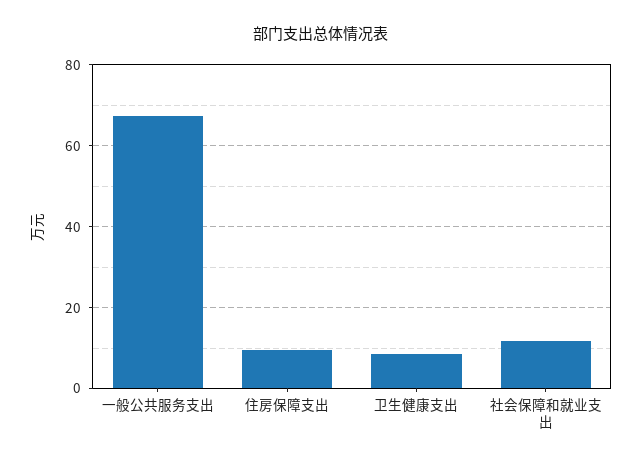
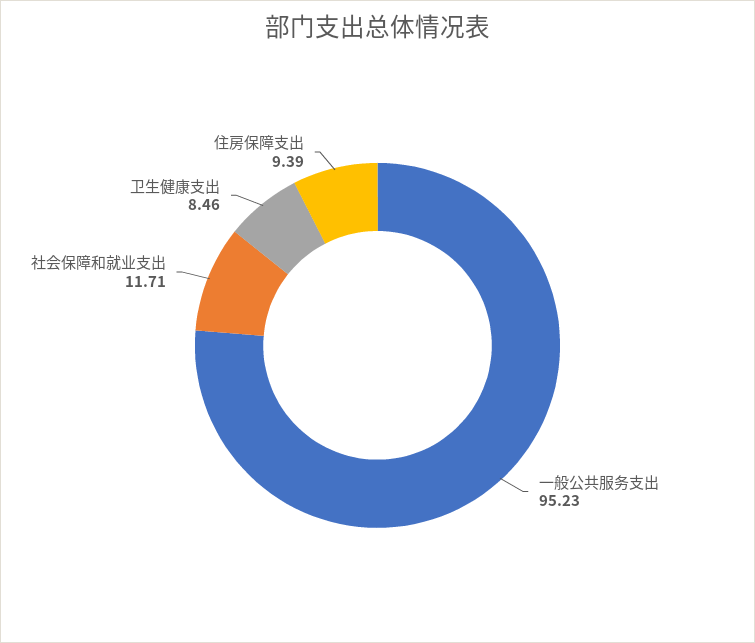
一般公共服务支出: 68 -> 95.23

